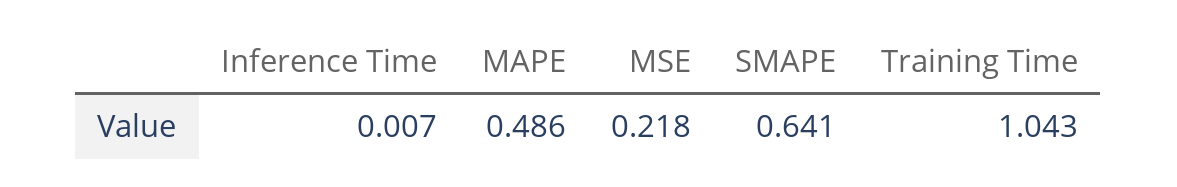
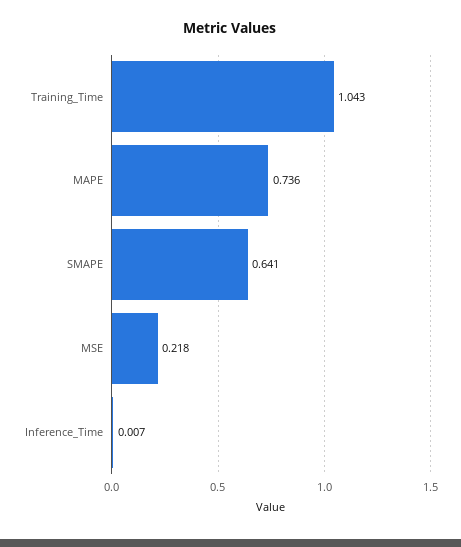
MAPE: 0.486 -> 0.736

